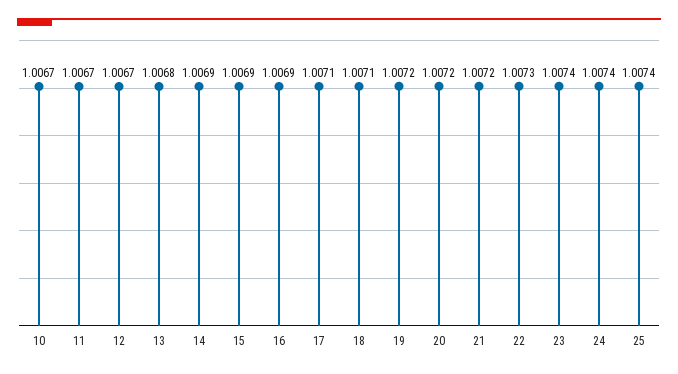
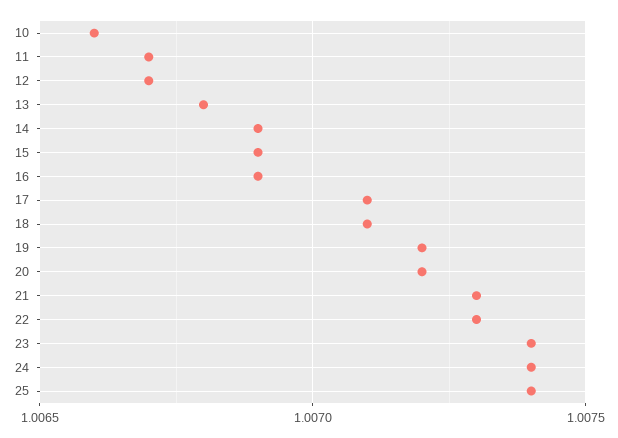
10: 1.0067 -> 1.0066
21: 1.0072 -> 1.0073

